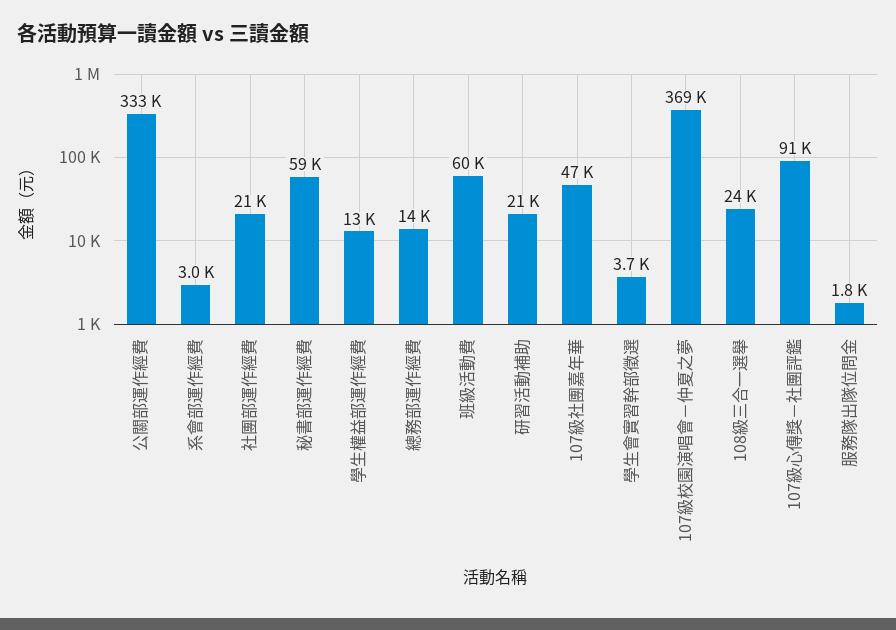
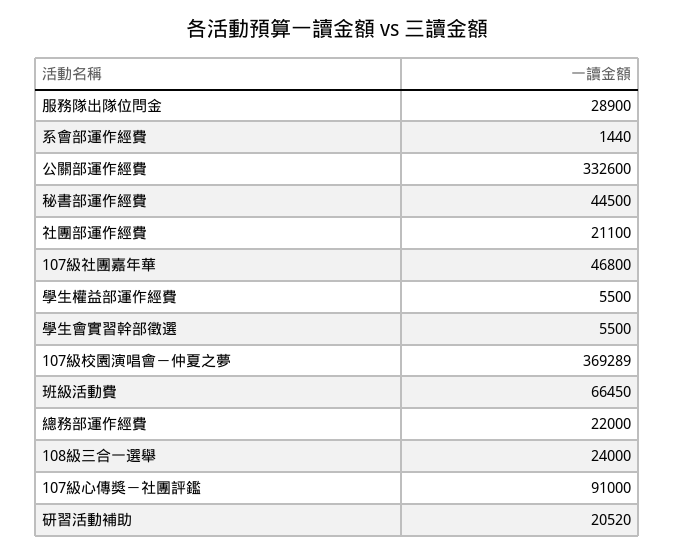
系會部運作經費: 3000 -> 1440
秘書部運作經費: 59000 -> 44500
學生權益部運作經費: 13000 -> 5500
總務部運作經費: 14000 -> 22000
班級活動費: 60000 -> 66450
學生會實習幹部徵選: 3700 -> 5500
服務隊出隊位問金: 1800 -> 28900

